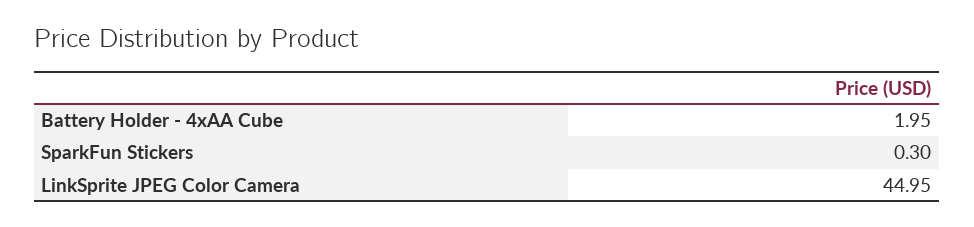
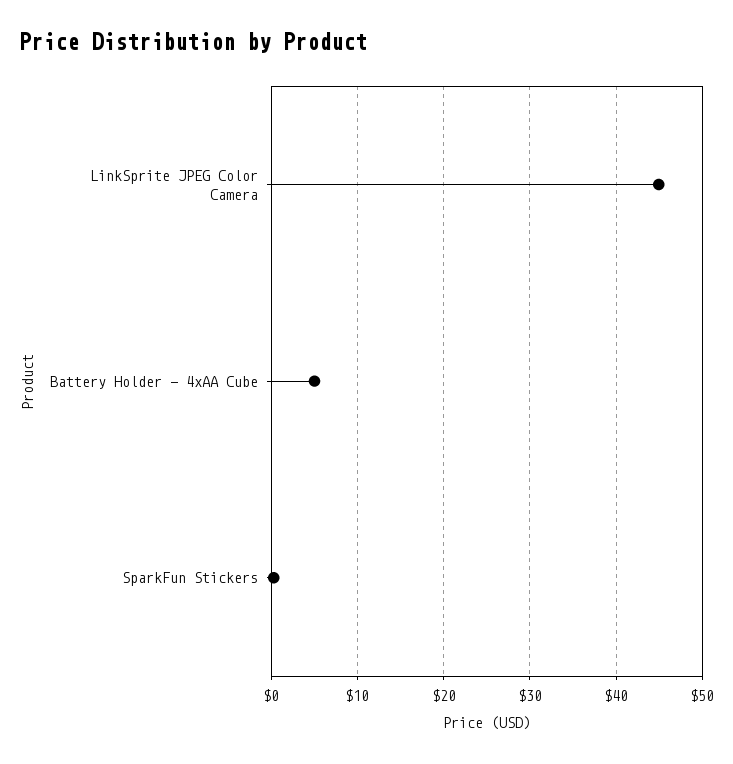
Battery Holder - 4xAA Cube: 1.95 -> 5

